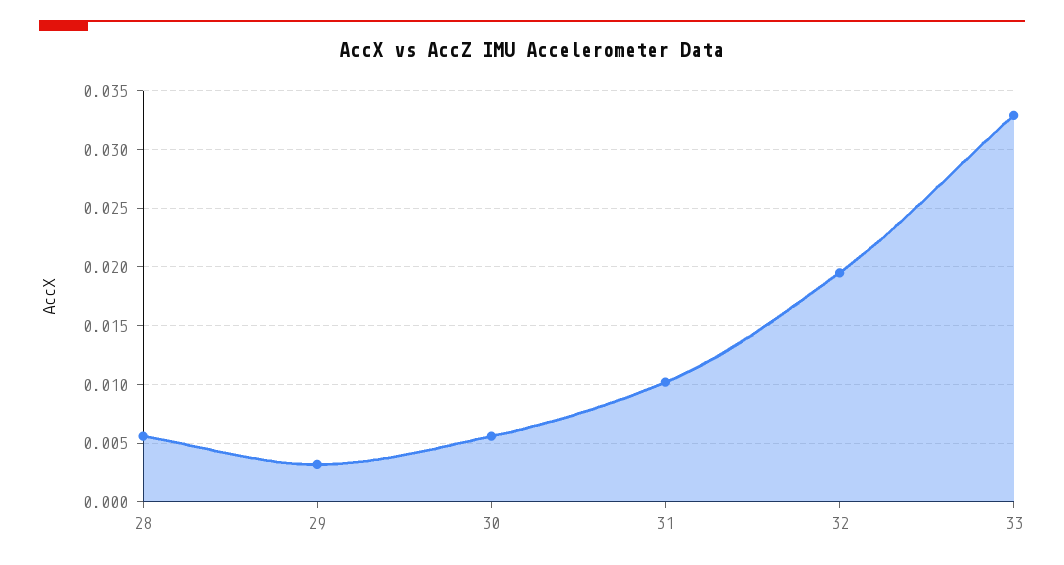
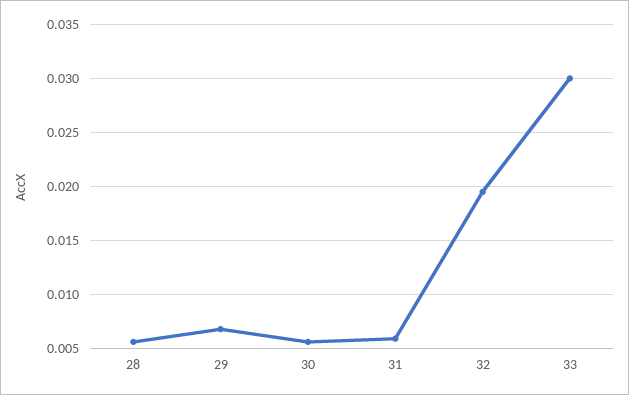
29: 0.003 -> 0.007
31: 0.01 -> 0.006
33: 0.033 -> 0.03

